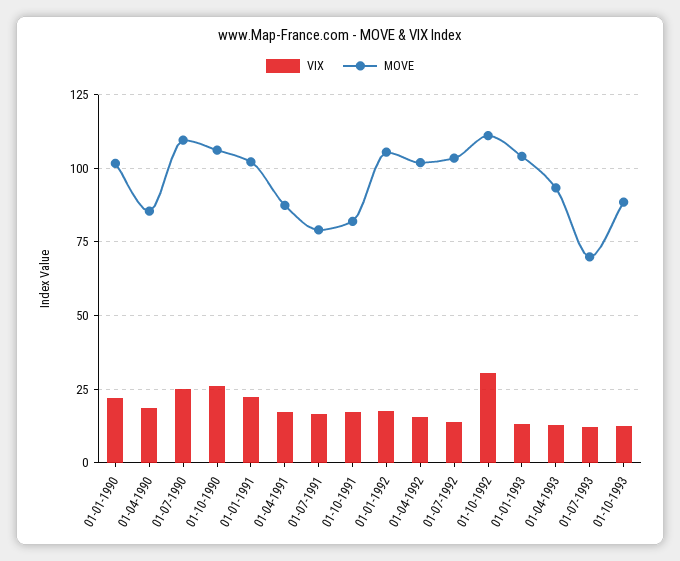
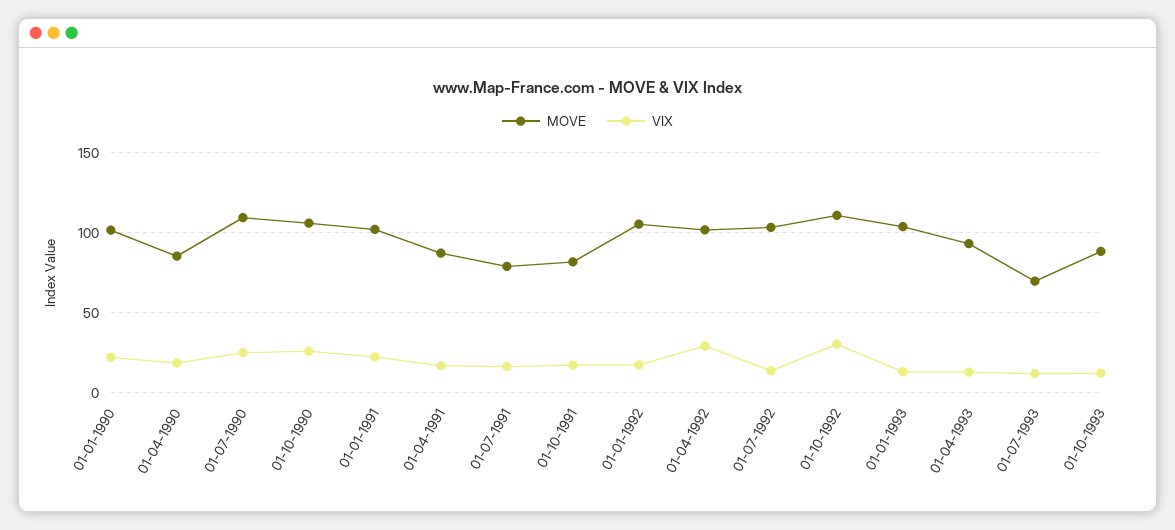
VIX, 01-04-1992: 15 -> 30

